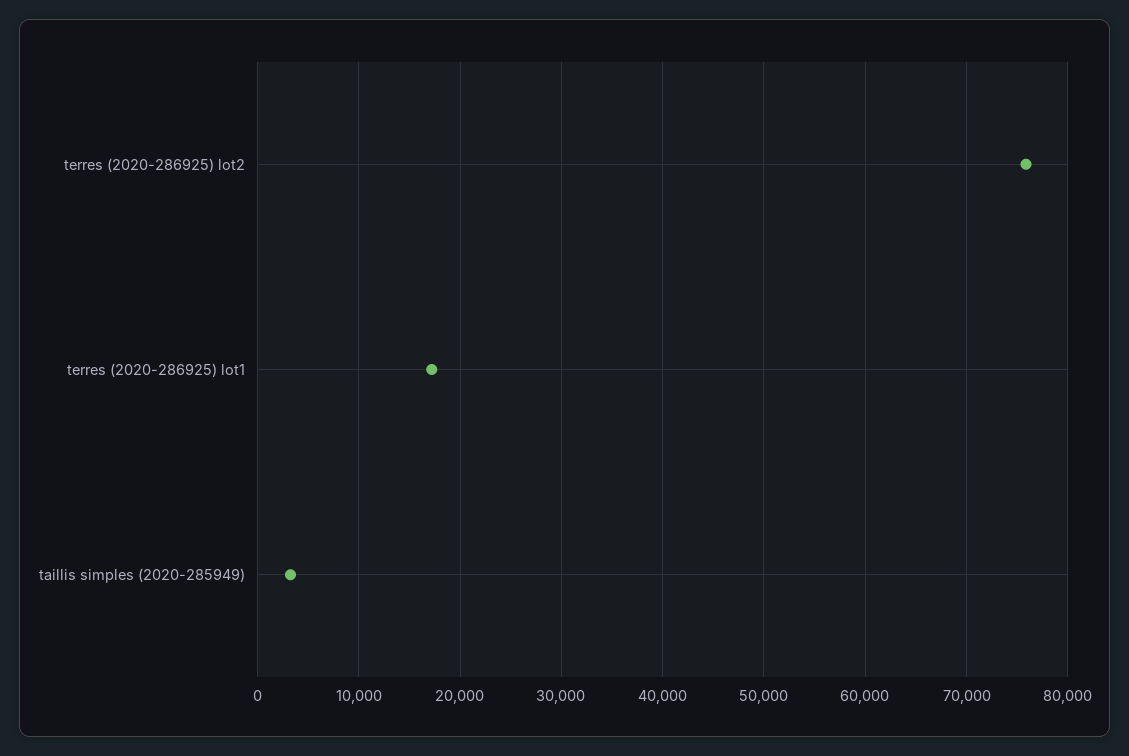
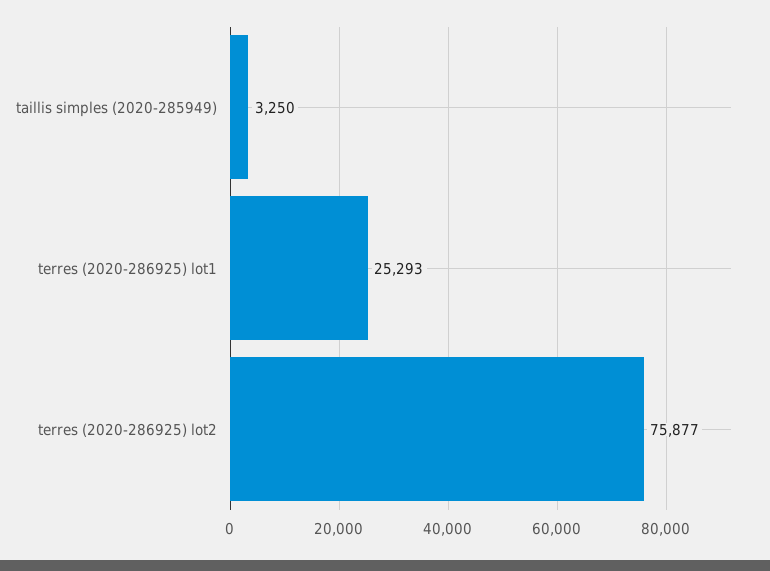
terres (2020-286925) lot1: 17000 -> 25293

